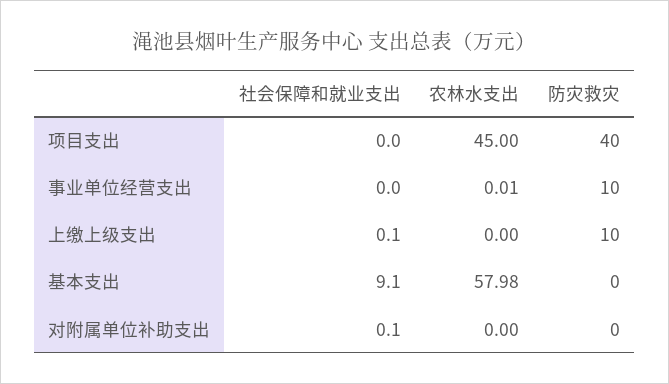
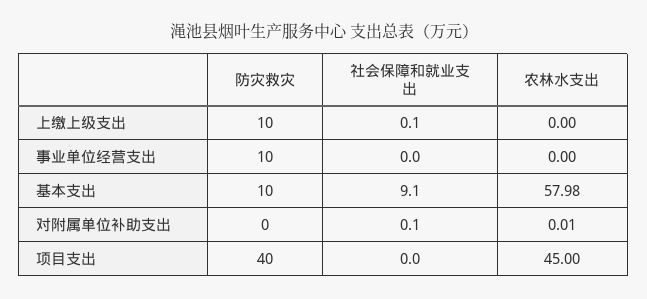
农林水支出, 事业单位经营支出: 0.01 -> 0
防灾救灾, 基本支出: 0 -> 10
农林水支出, 对附属单位补助支出: 0 -> 0.01

